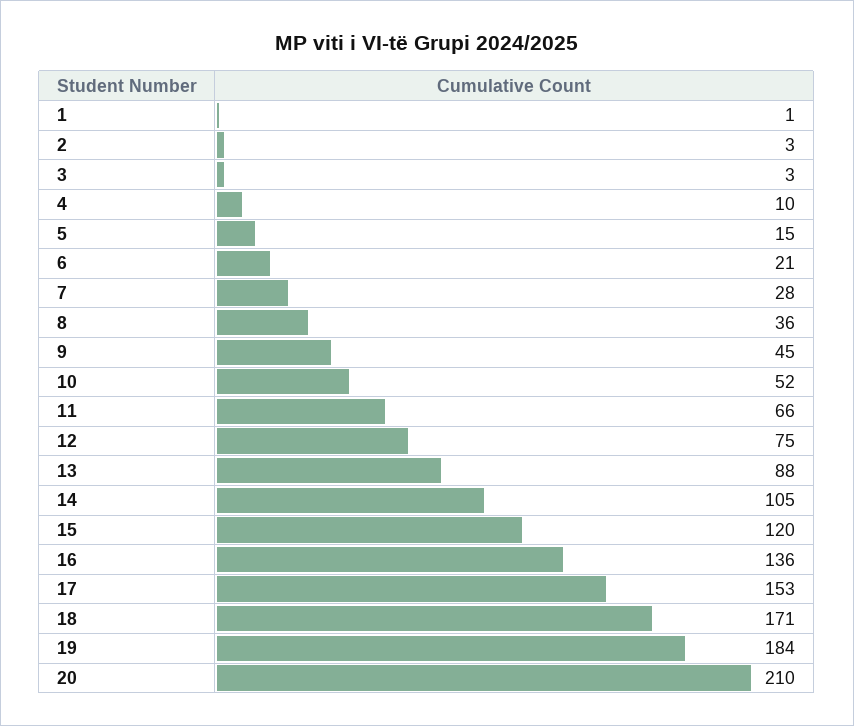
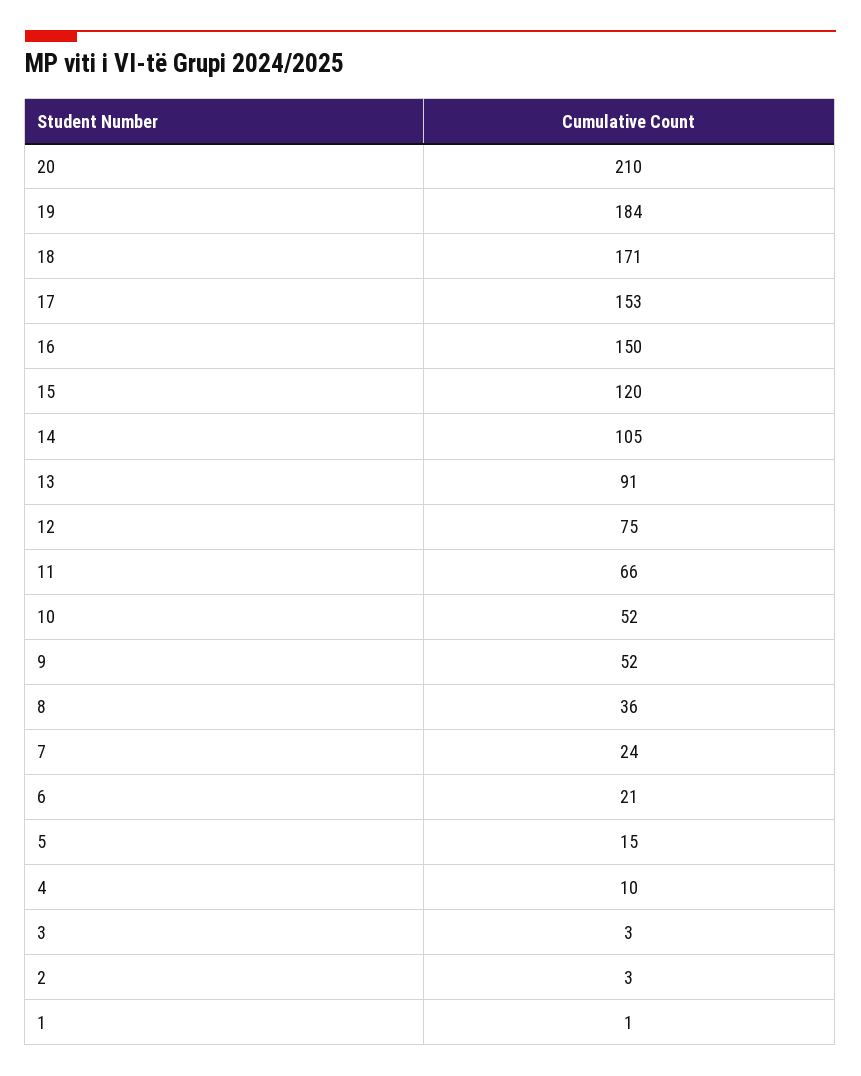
7: 28 -> 24
9: 45 -> 52
13: 88 -> 91
16: 136 -> 150

